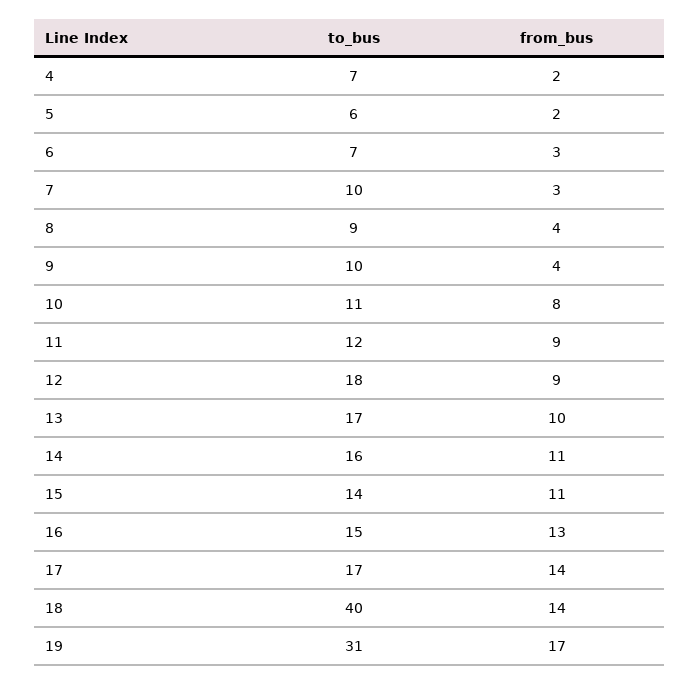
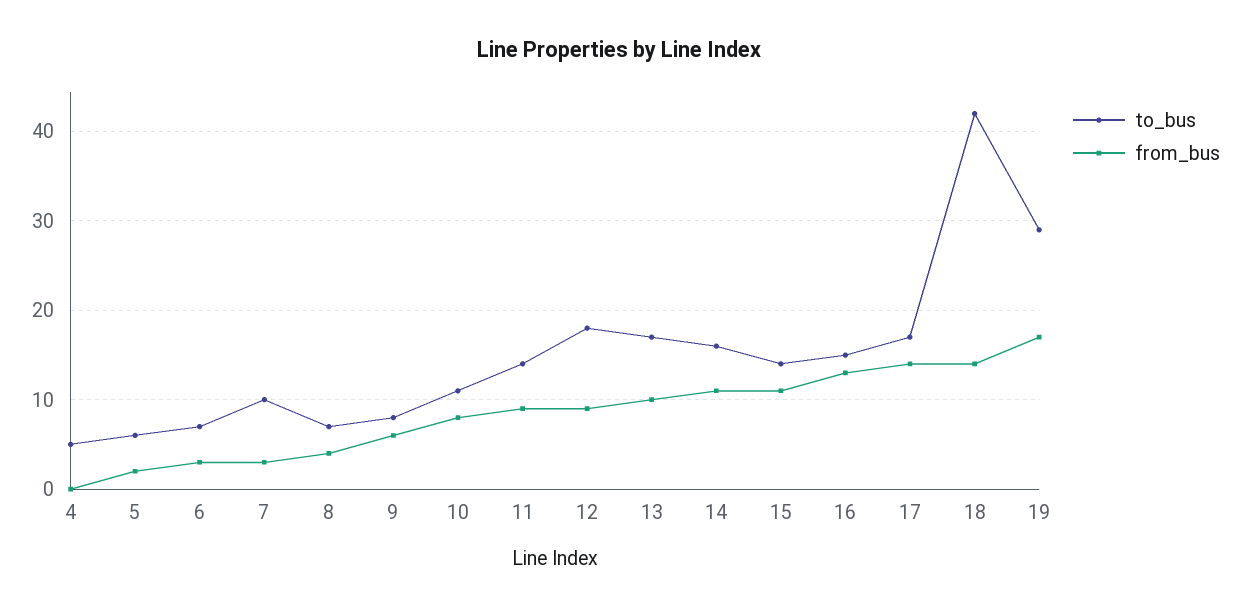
to_bus, 4: 7 -> 5
from_bus, 4: 2 -> 0
to_bus, 8: 9 -> 7
to_bus, 9: 10 -> 8
from_bus, 9: 4 -> 6
to_bus, 11: 12 -> 14
to_bus, 18: 40 -> 42
to_bus, 19: 31 -> 29

